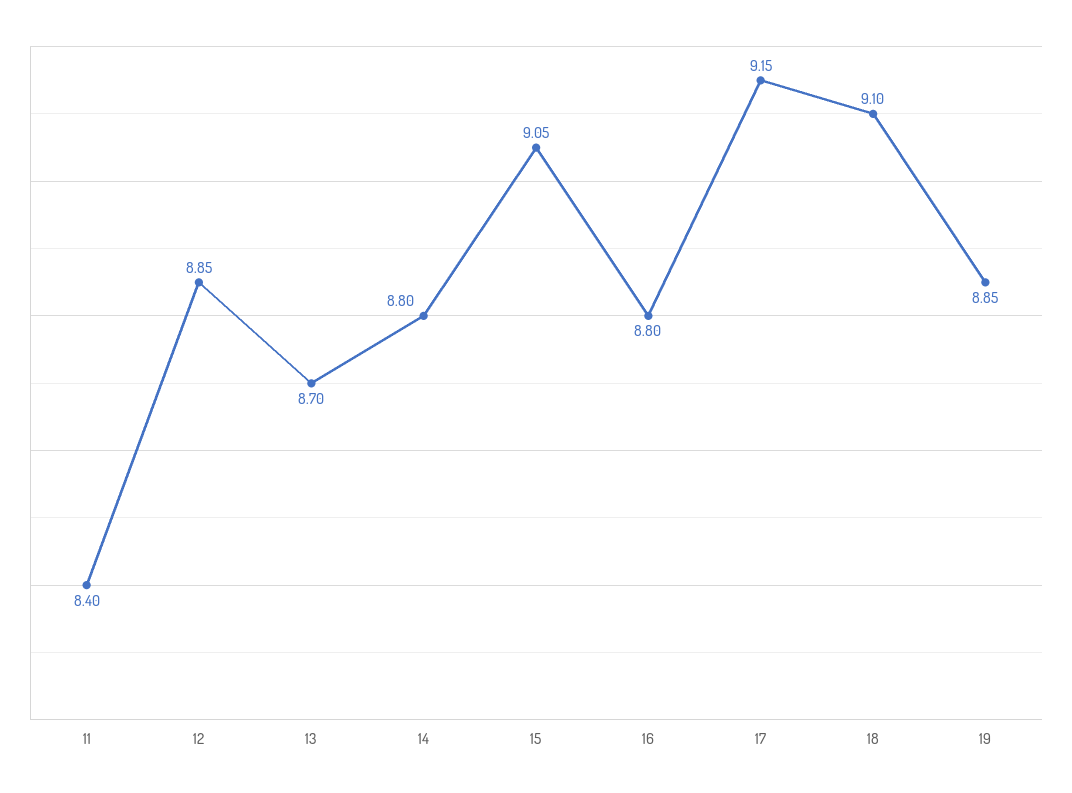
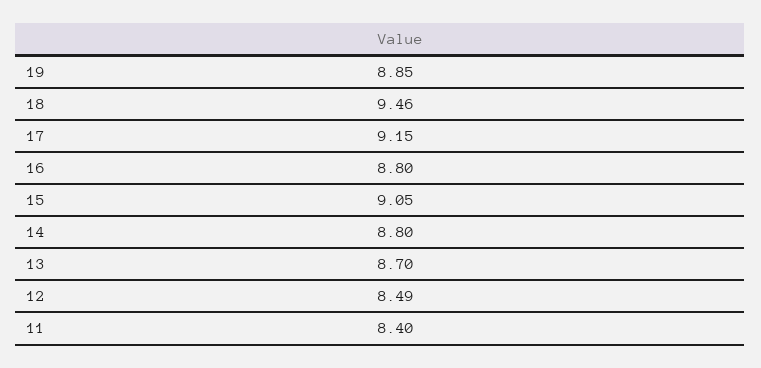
12: 8.85 -> 8.49
18: 9.1 -> 9.46

